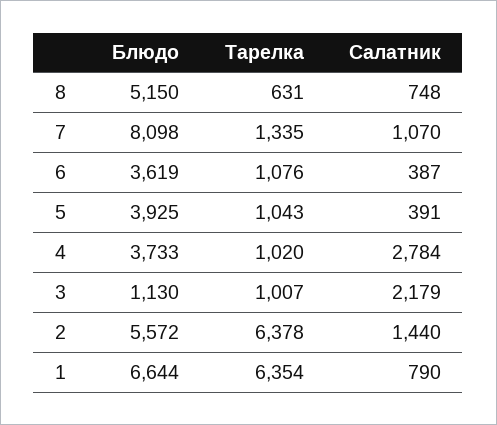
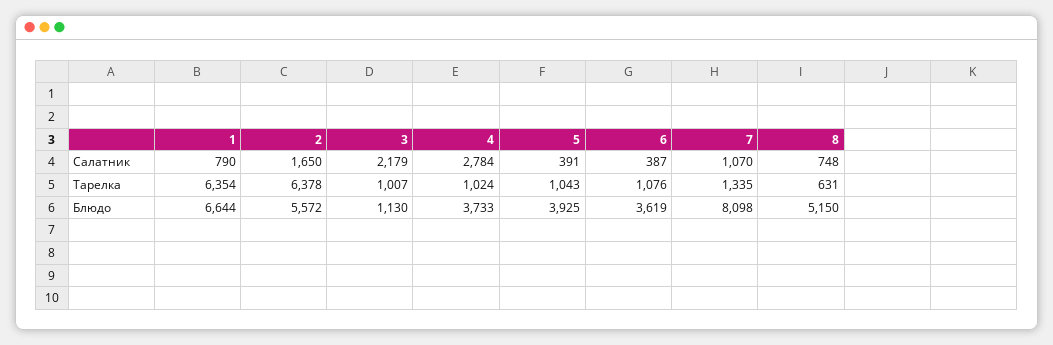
Тарелка, 4: 1020 -> 1024
Салатник, 2: 1440 -> 1650

